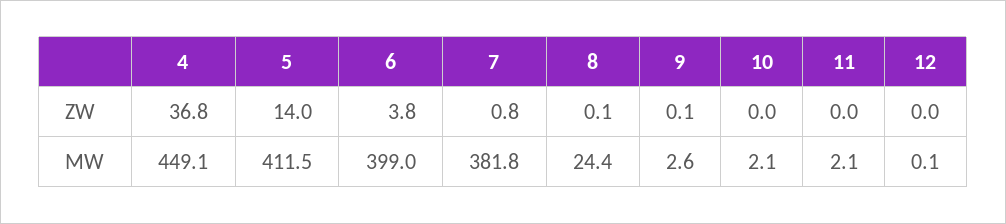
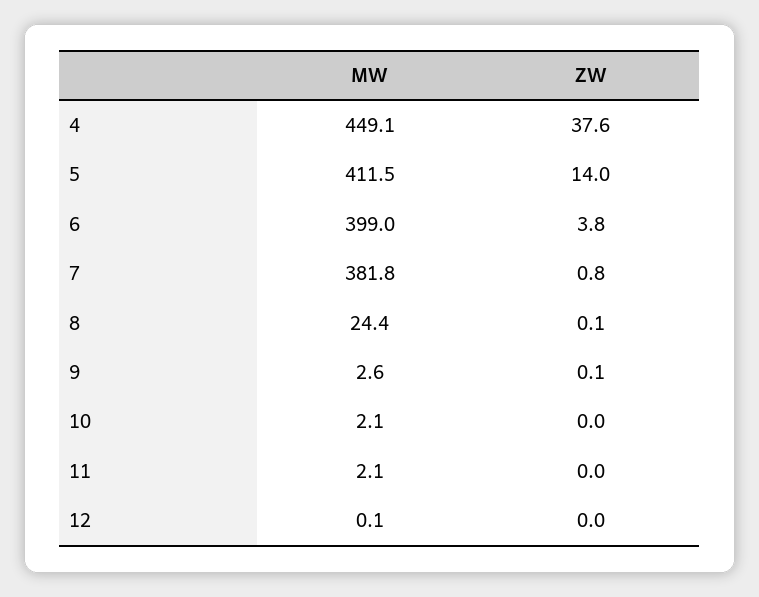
4, ZW: 36.8 -> 37.6

